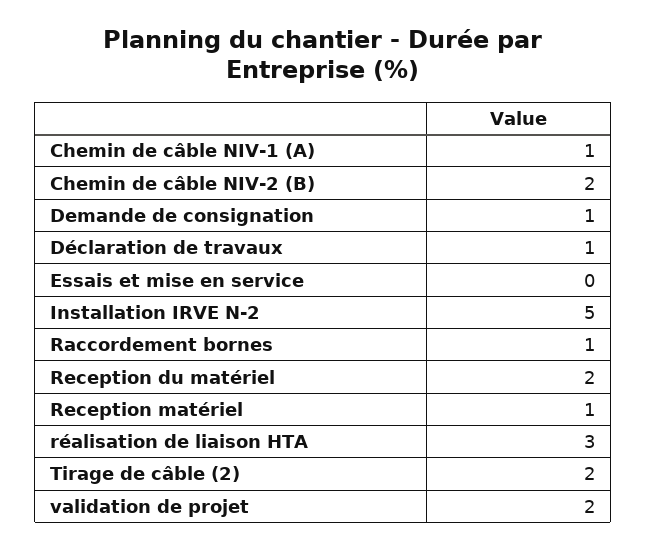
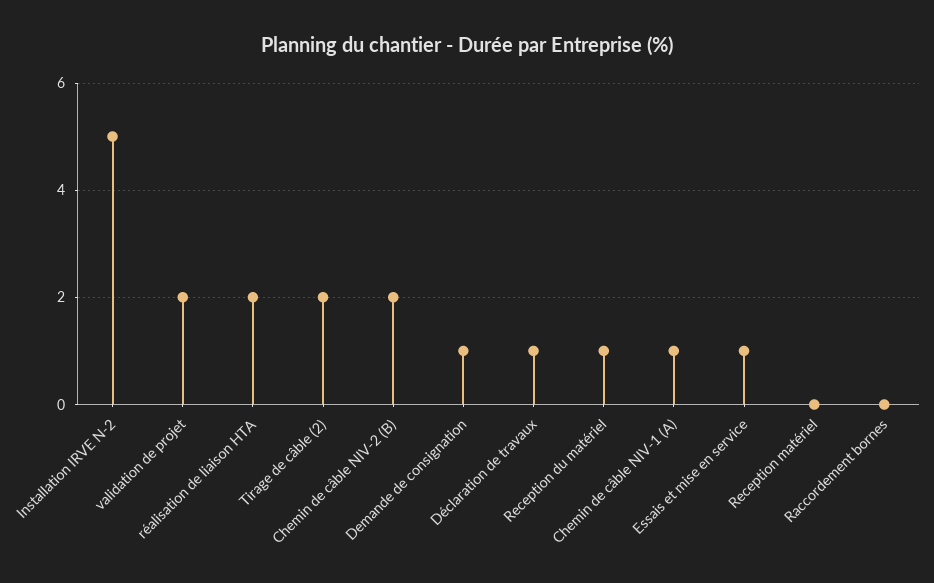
Essais et mise en service: 0 -> 1
Raccordement bornes: 1 -> 0
Reception du matériel: 2 -> 1
Reception matériel: 1 -> 0
réalisation de liaison HTA: 3 -> 2

